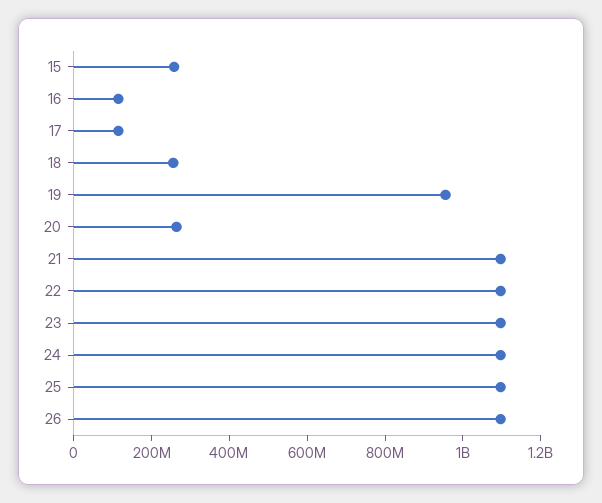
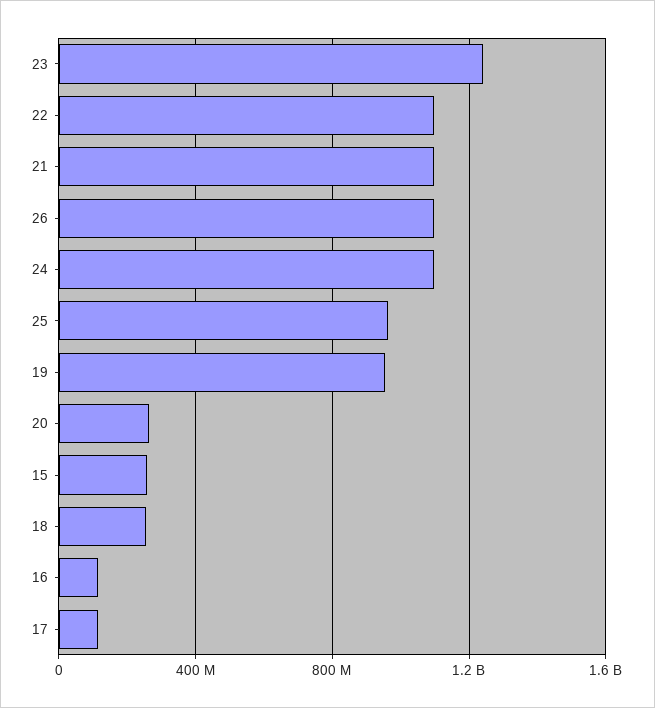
23: 1100000000 -> 1250000000
25: 1100000000 -> 950000000

